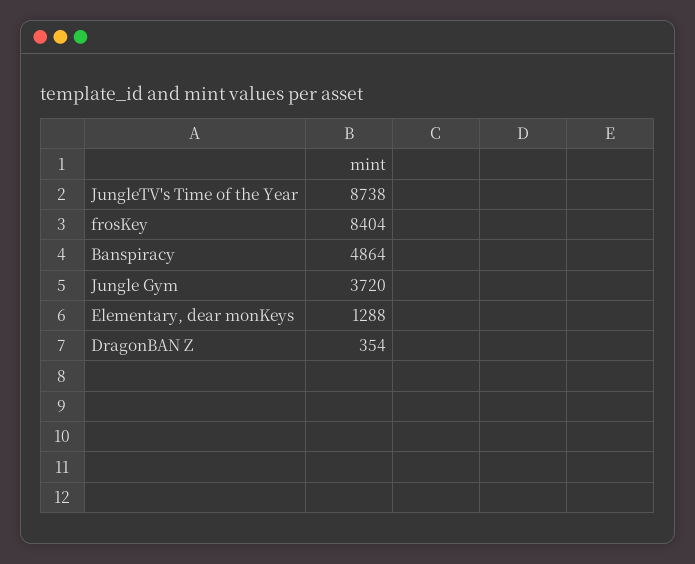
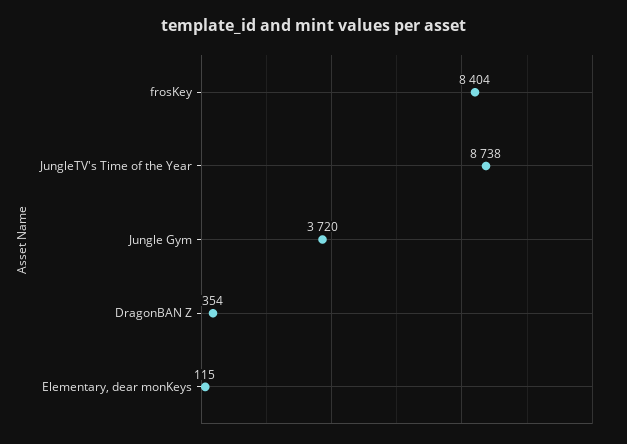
Banspiracy: 4864 -> none
Elementary, dear monKeys: 1288 -> 115

